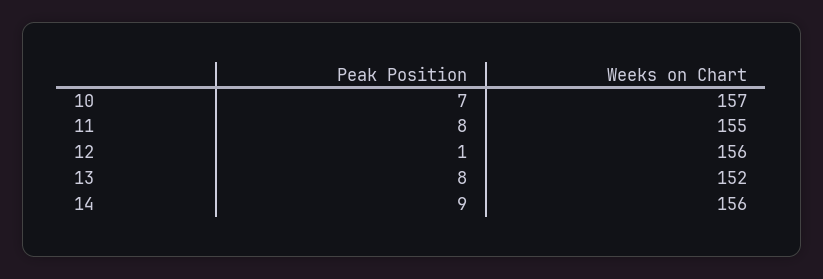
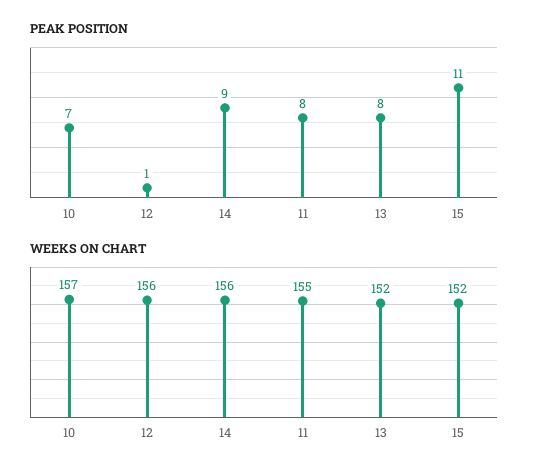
Peak Position, 15: none -> 11
Weeks on Chart, 15: none -> 152

